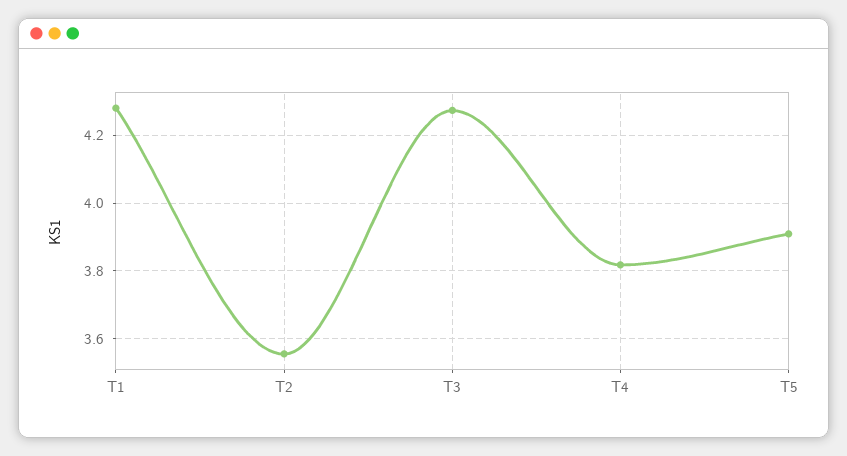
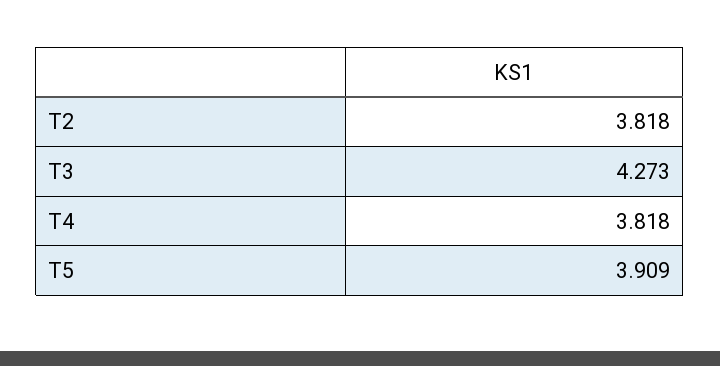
T1: 4.28 -> none
T2: 3.56 -> 3.818

